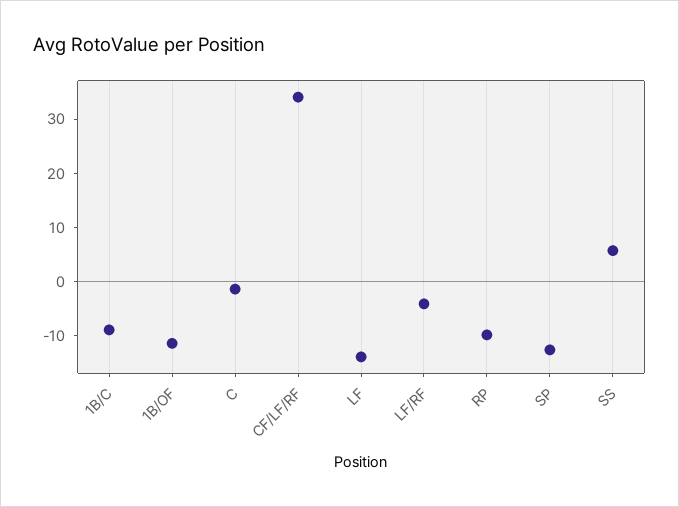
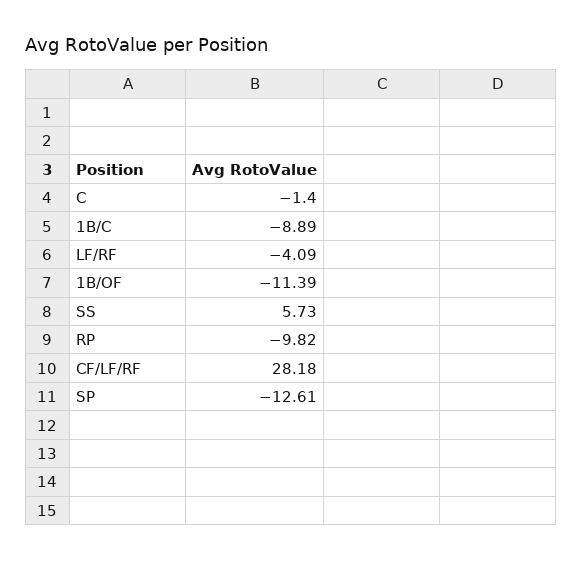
CF/LF/RF: 34 -> 28.18
LF: -14 -> none

